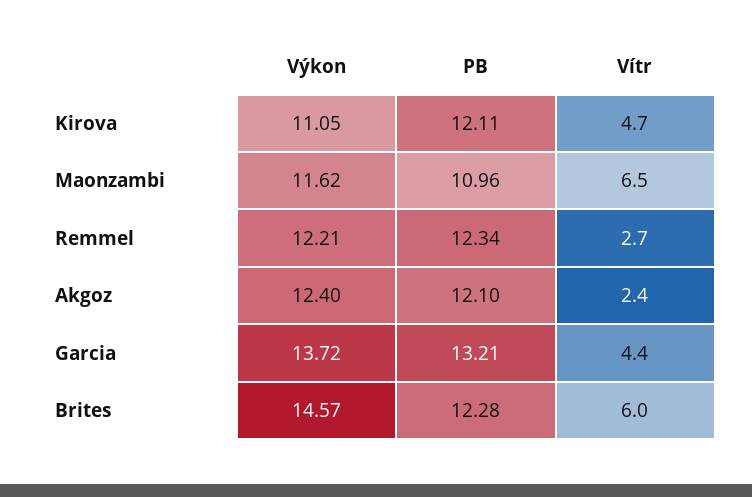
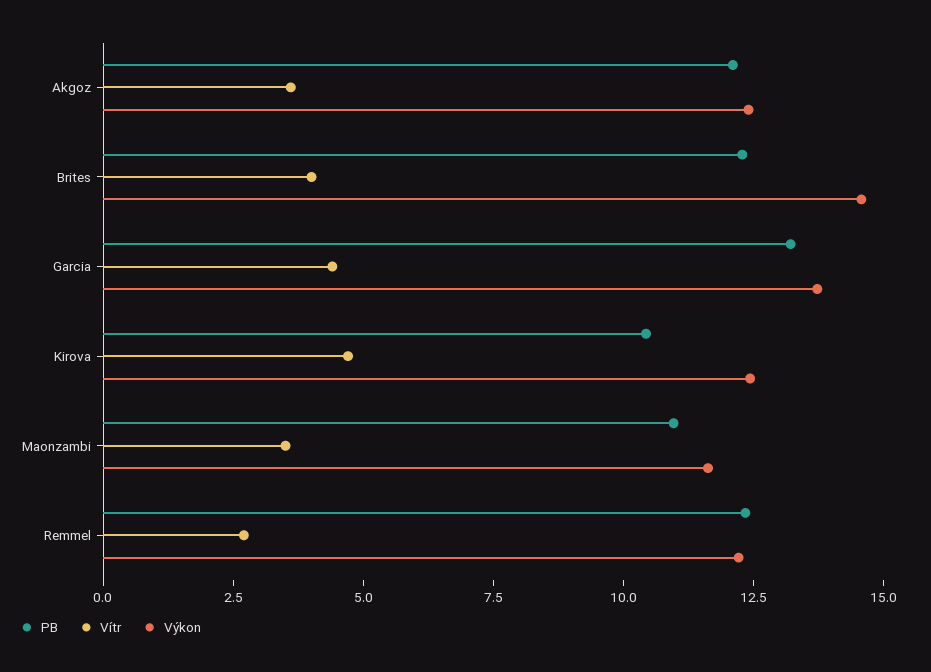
Výkon, Kirova: 11.05 -> 12.5
PB, Kirova: 12.11 -> 10.5
Vítr, Maonzambi: 6.5 -> 3.5
Vítr, Akgoz: 2.4 -> 3.5
Vítr, Brites: 6 -> 4

